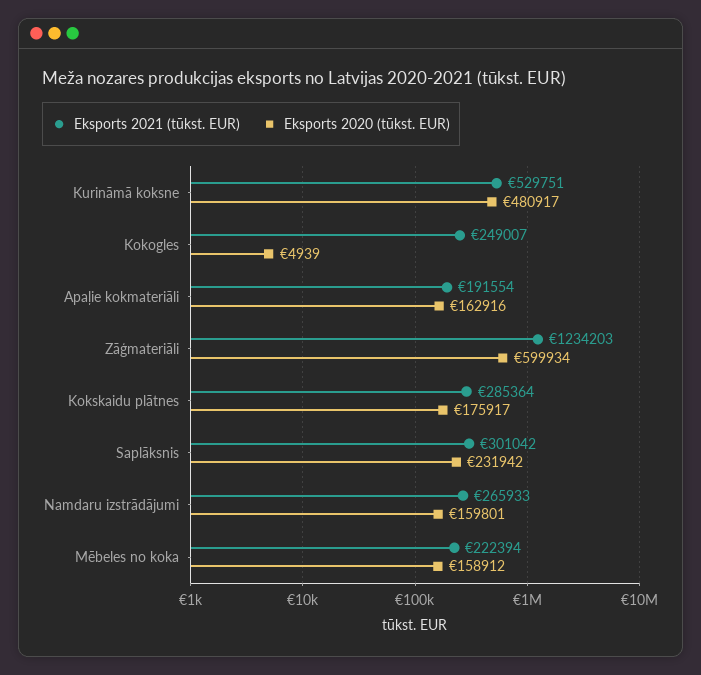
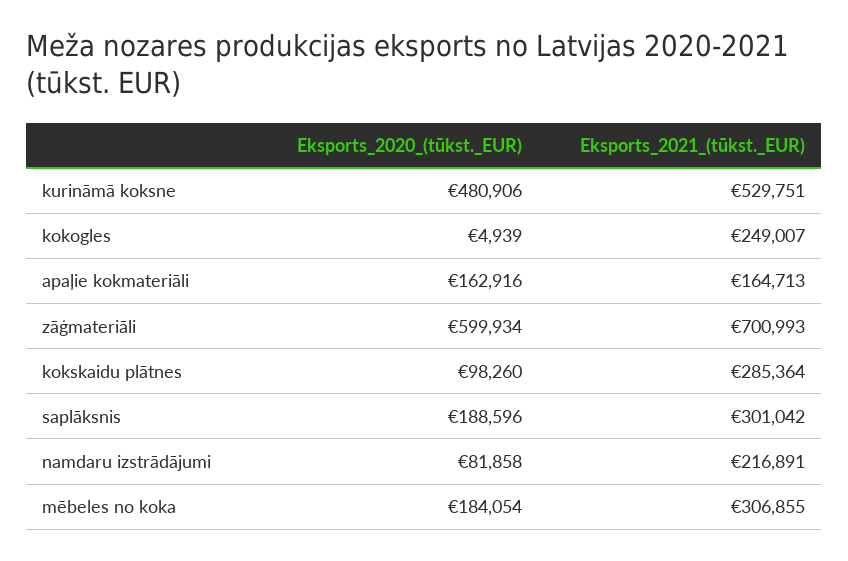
Eksports 2020 (tūkst. EUR), Kurināmā koksne: 480917 -> 480906
Eksports 2021 (tūkst. EUR), Apaļie kokmateriāli: 191554 -> 164713
Eksports 2021 (tūkst. EUR), Zāģmateriāli: 1234203 -> 700993
Eksports 2020 (tūkst. EUR), Kokskaidu plātnes: 175917 -> 98260
Eksports 2020 (tūkst. EUR), Saplāksnis: 231942 -> 188596
Eksports 2021 (tūkst. EUR), Namdaru izstrādājumi: 265933 -> 216891
Eksports 2020 (tūkst. EUR), Namdaru izstrādājumi: 159801 -> 81858
Eksports 2021 (tūkst. EUR), Mēbeles no koka: 222394 -> 306855
Eksports 2020 (tūkst. EUR), Mēbeles no koka: 158912 -> 184054

